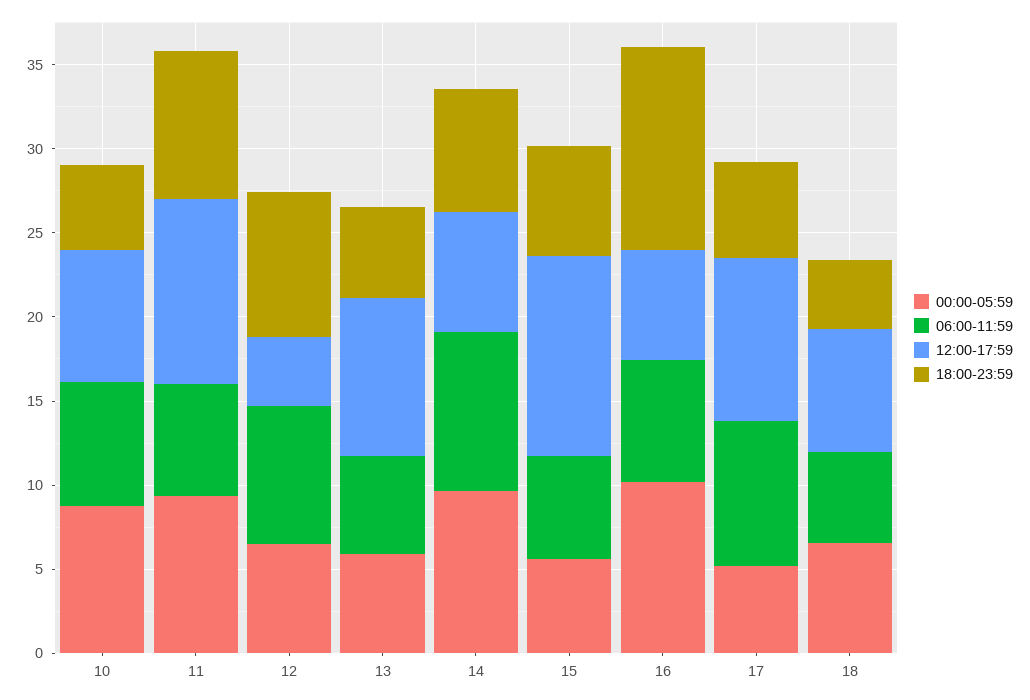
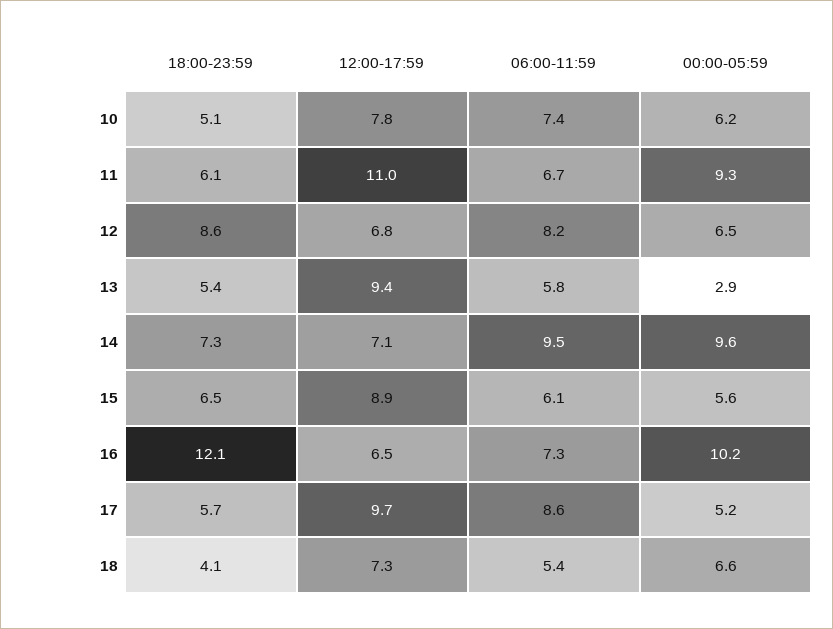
00:00-05:59, 10: 9 -> 6.2
18:00-23:59, 11: 9 -> 6.1
12:00-17:59, 12: 4 -> 6.8
00:00-05:59, 13: 6 -> 2.9
12:00-17:59, 15: 12 -> 8.9

